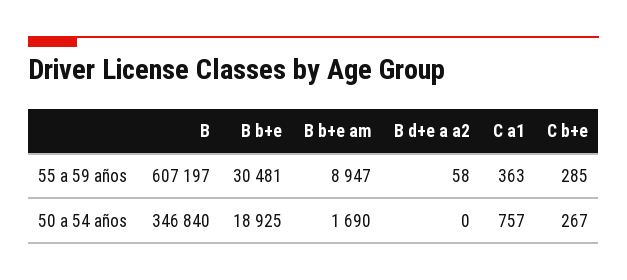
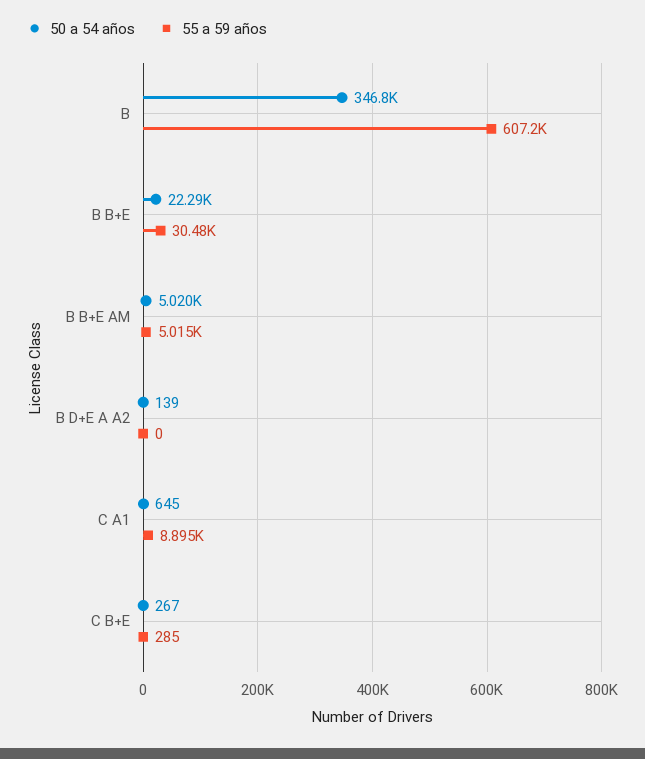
55 a 59 años, B b+e am: 8947 -> 5015
55 a 59 años, B d+e a a2: 58 -> 0
55 a 59 años, C a1: 363 -> 8895
50 a 54 años, B b+e: 18925 -> 22290
50 a 54 años, B b+e am: 1690 -> 5020
50 a 54 años, B d+e a a2: 0 -> 139
50 a 54 años, C a1: 757 -> 645

